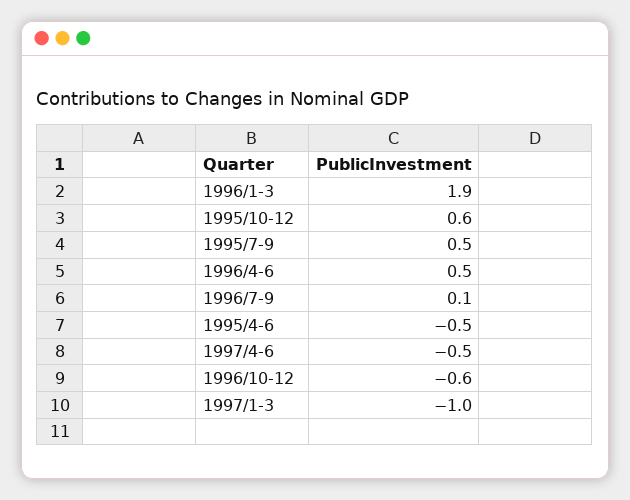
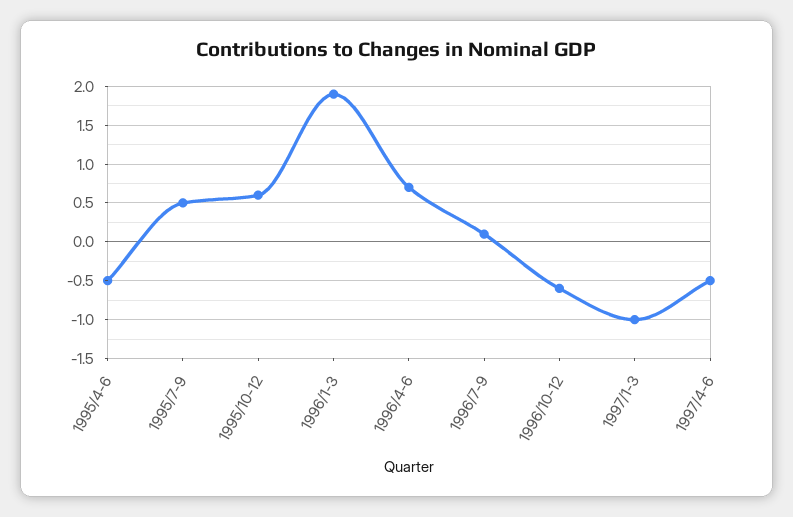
1996/4-6: 0.5 -> 0.7

